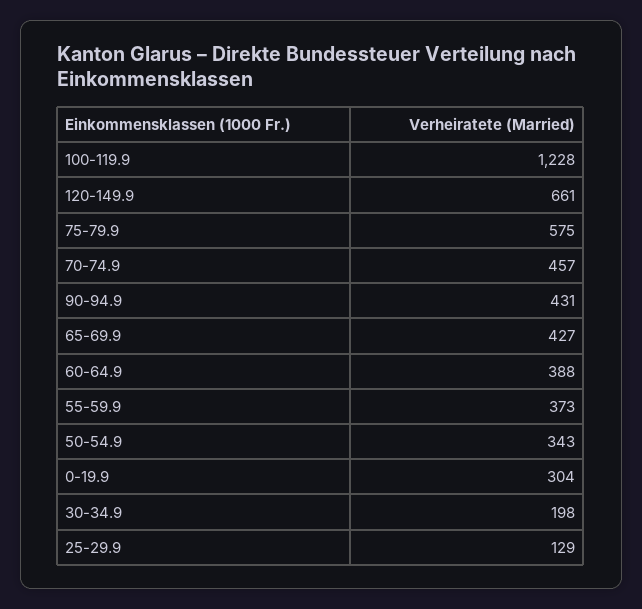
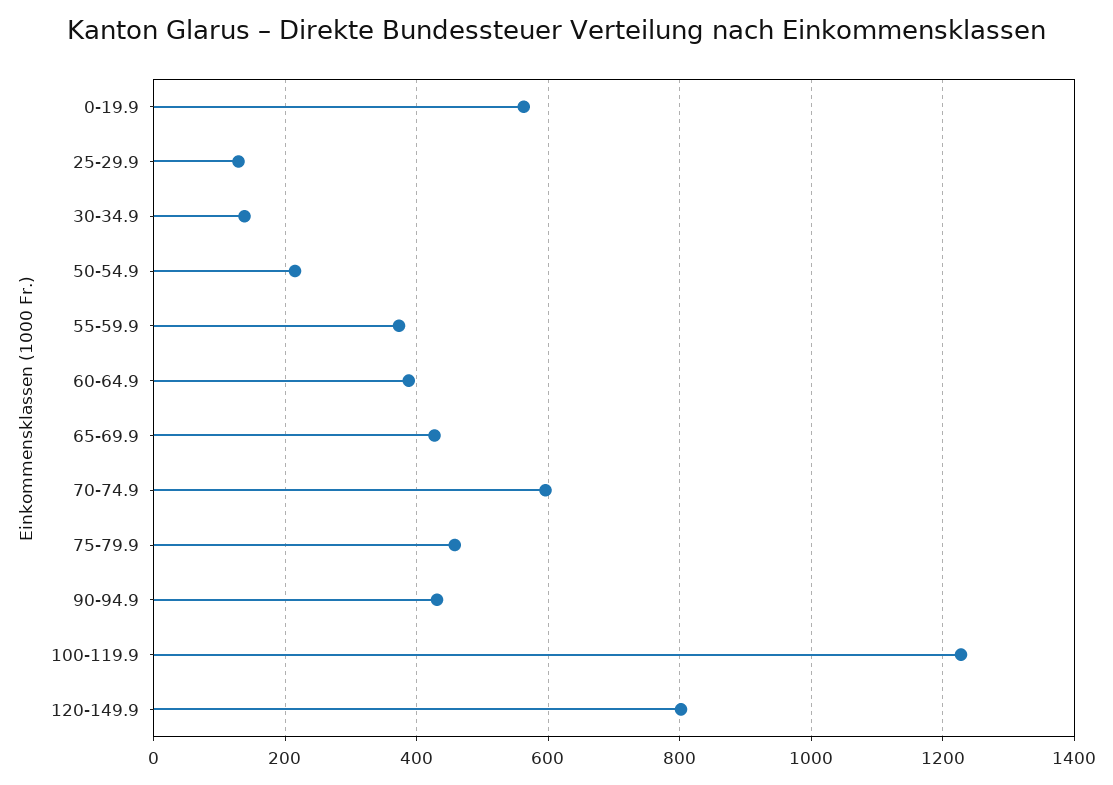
120-149.9: 661 -> 800
75-79.9: 575 -> 460
70-74.9: 457 -> 600
50-54.9: 343 -> 220
0-19.9: 304 -> 560
30-34.9: 198 -> 140

